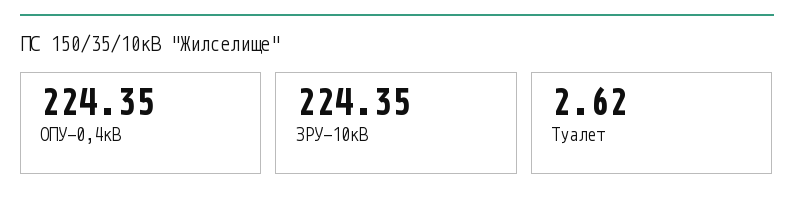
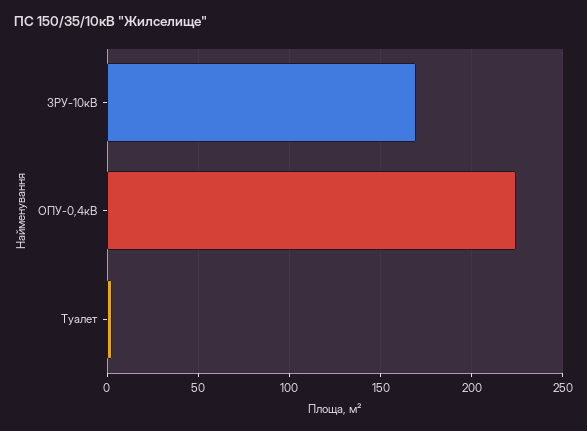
ЗРУ-10кВ: 224.35 -> 170

